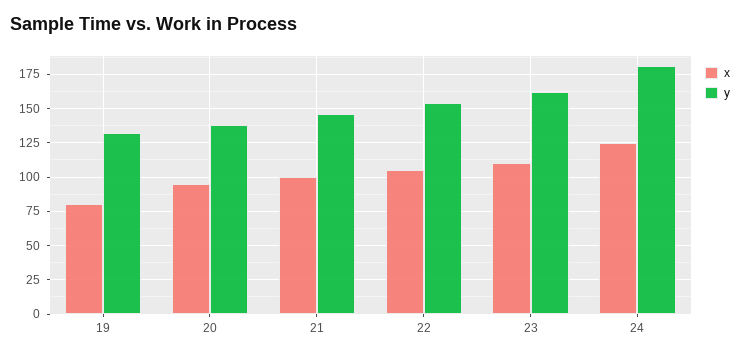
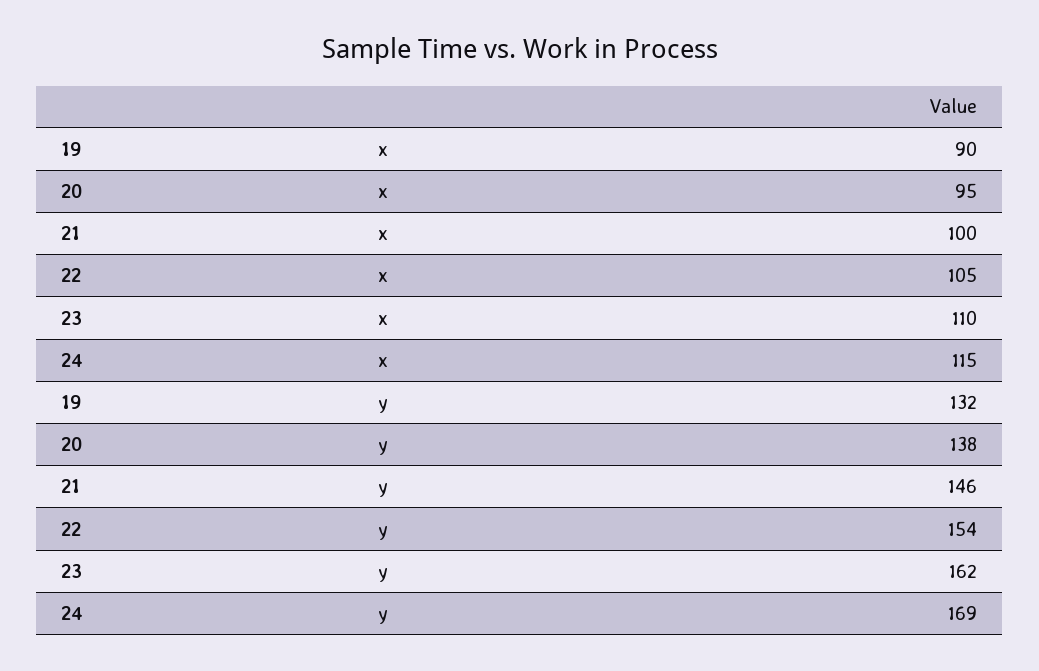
x, 19: 80 -> 90
x, 24: 125 -> 115
y, 24: 180 -> 169

